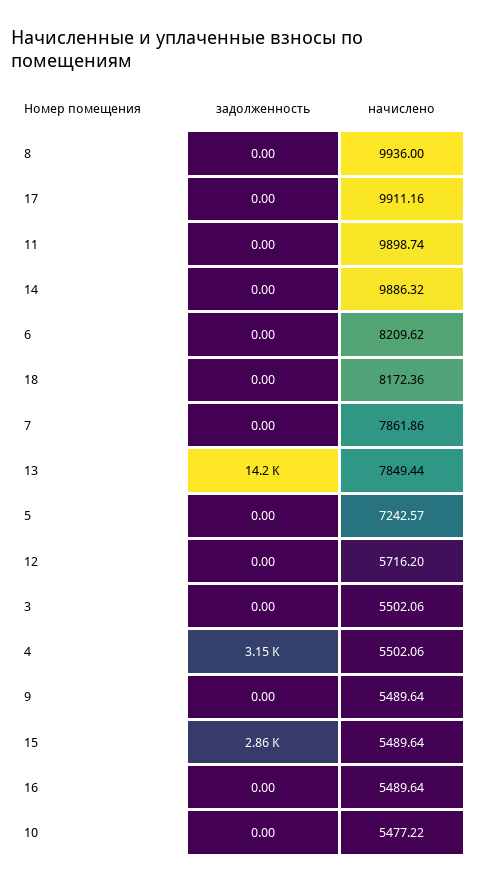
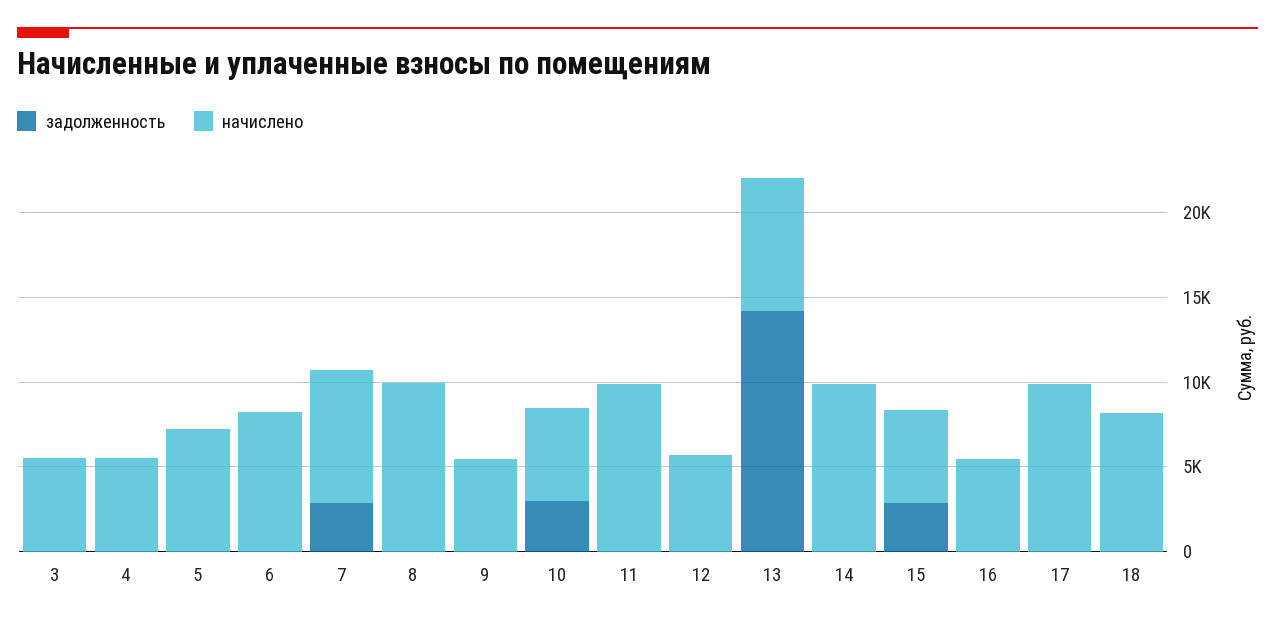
задолженность, 7: 0 -> 3000
задолженность, 4: 3150 -> 0
задолженность, 10: 0 -> 3000

